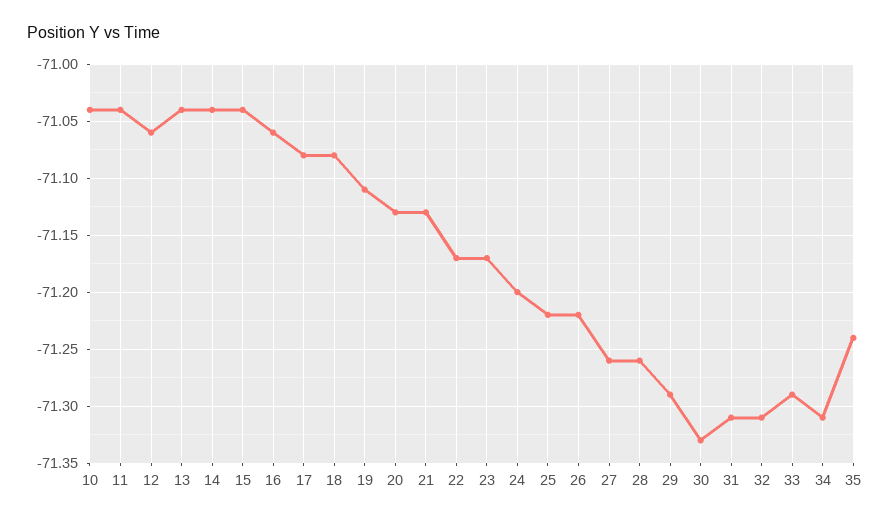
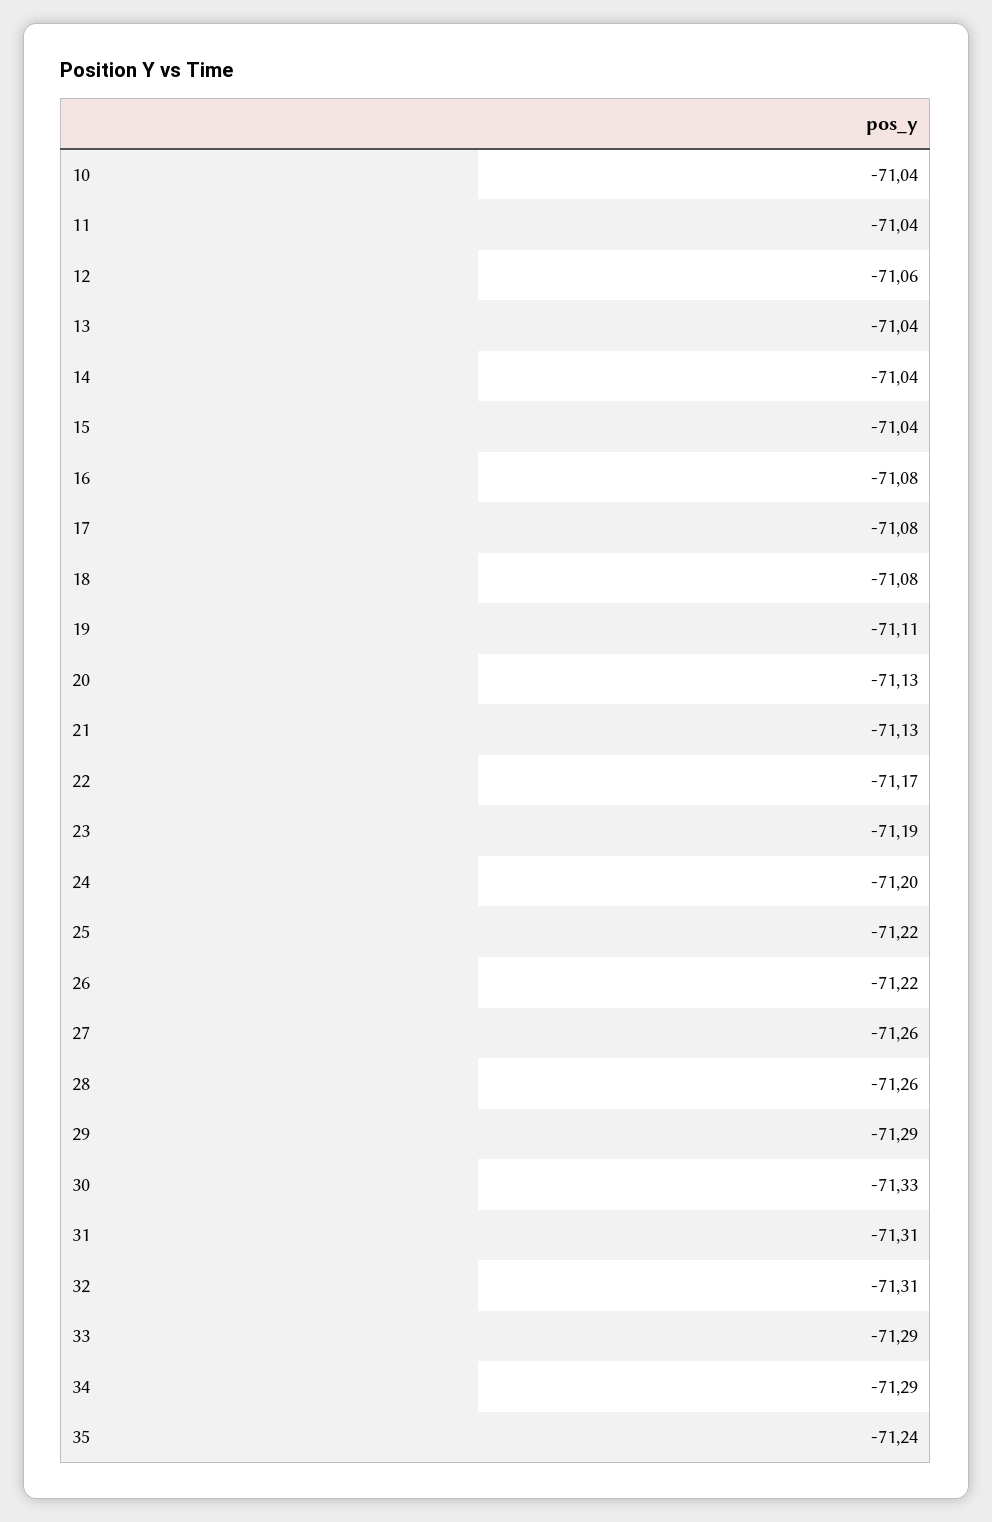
16: -71.06 -> -71.08
23: -71.17 -> -71.19
34: -71.31 -> -71.29

